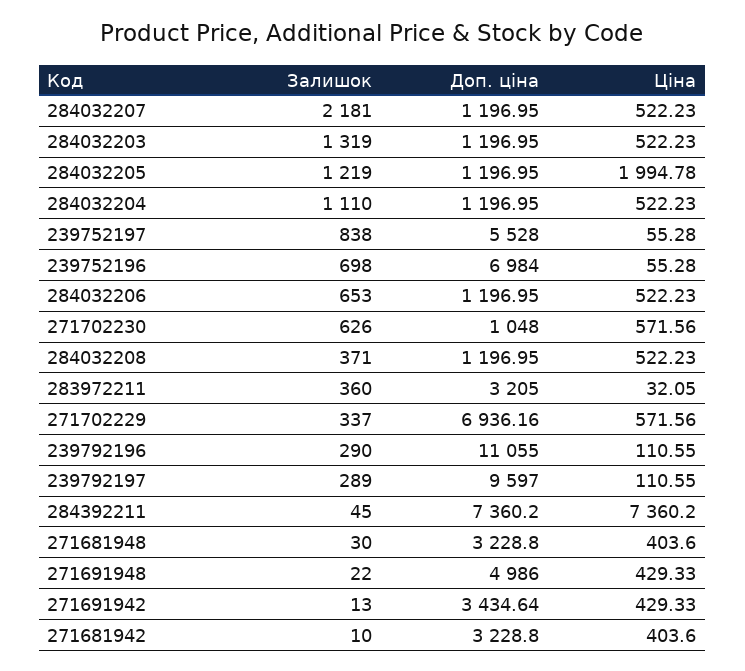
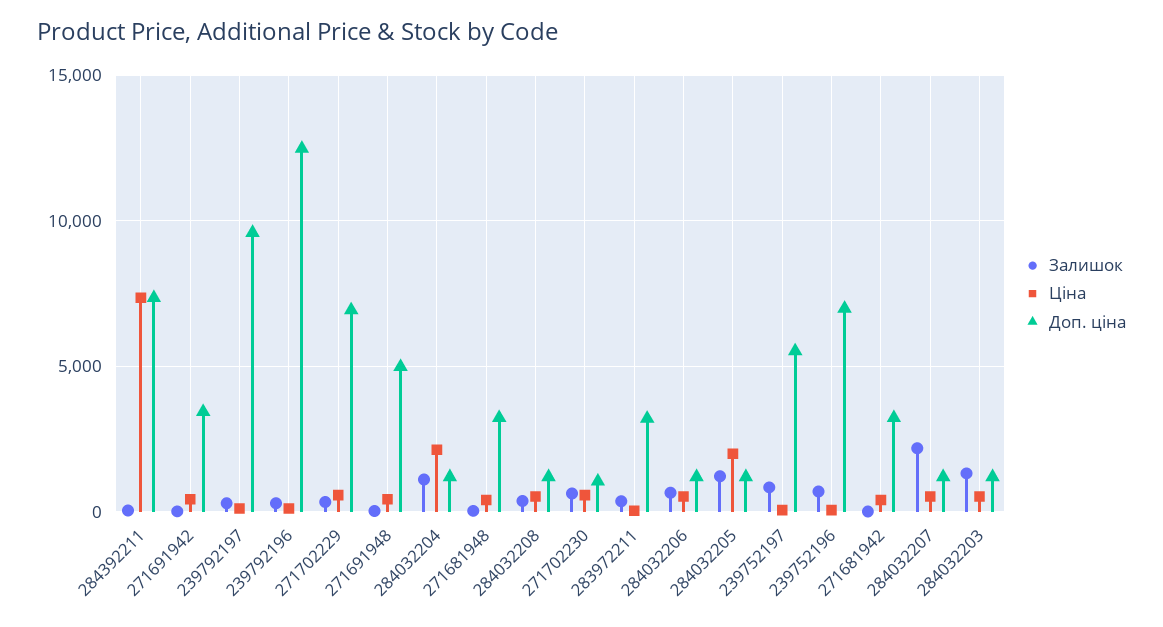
Ціна, 284032204: 522.23 -> 2000
Доп. ціна, 239792196: 11055 -> 12500

